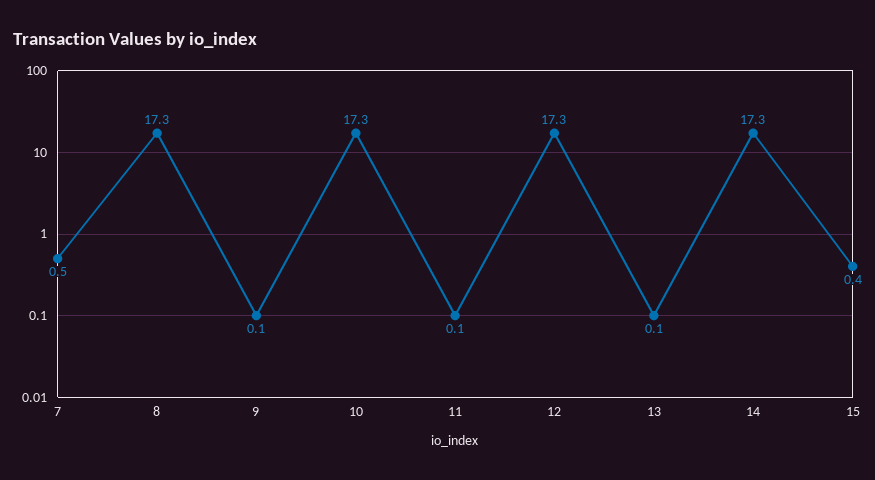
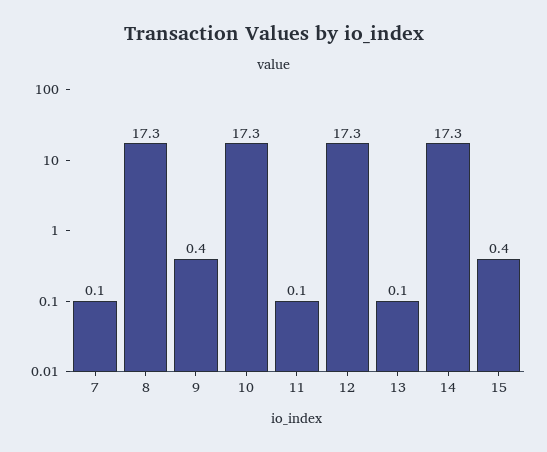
7: 0.5 -> 0.1
9: 0.1 -> 0.4

